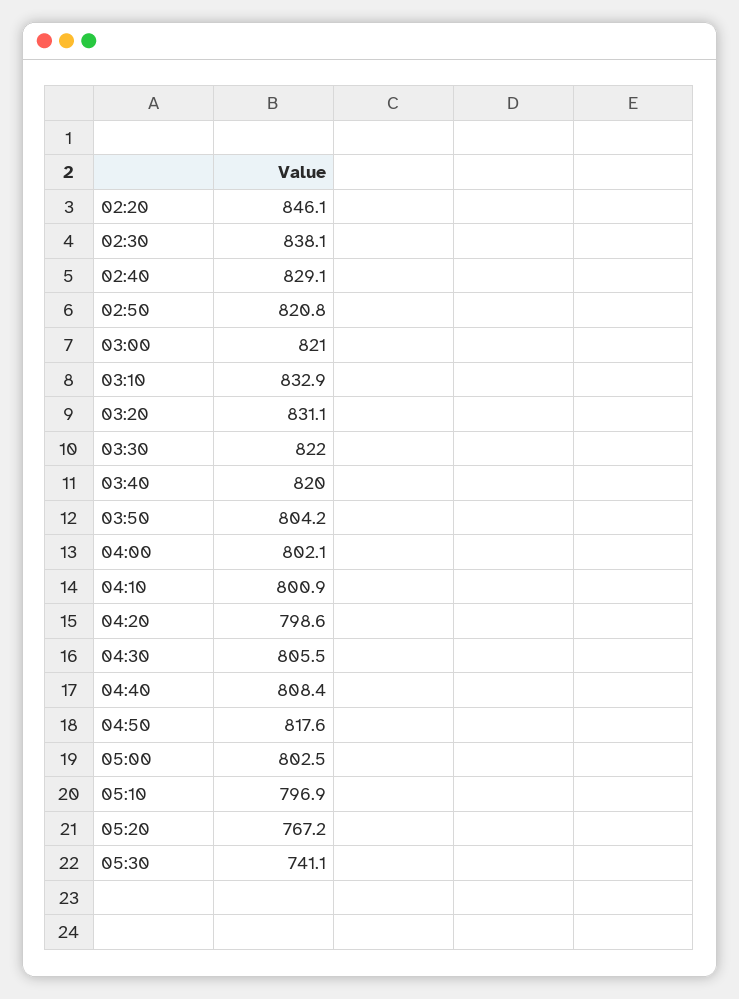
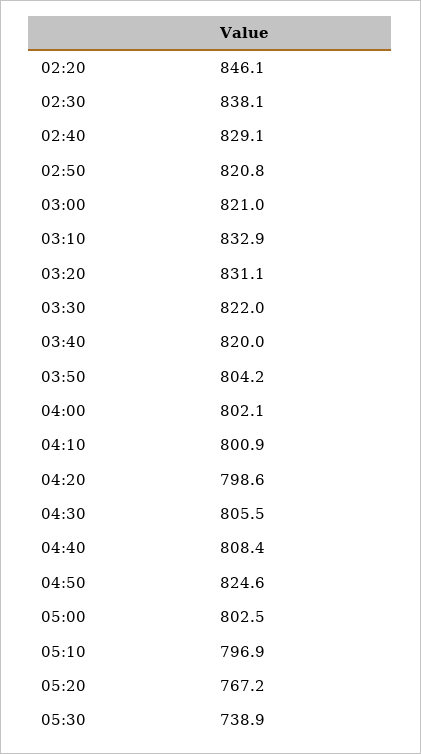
04:50: 817.6 -> 824.6
05:30: 741.1 -> 738.9

